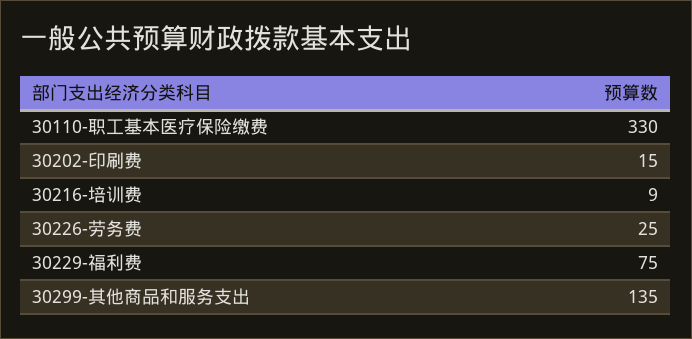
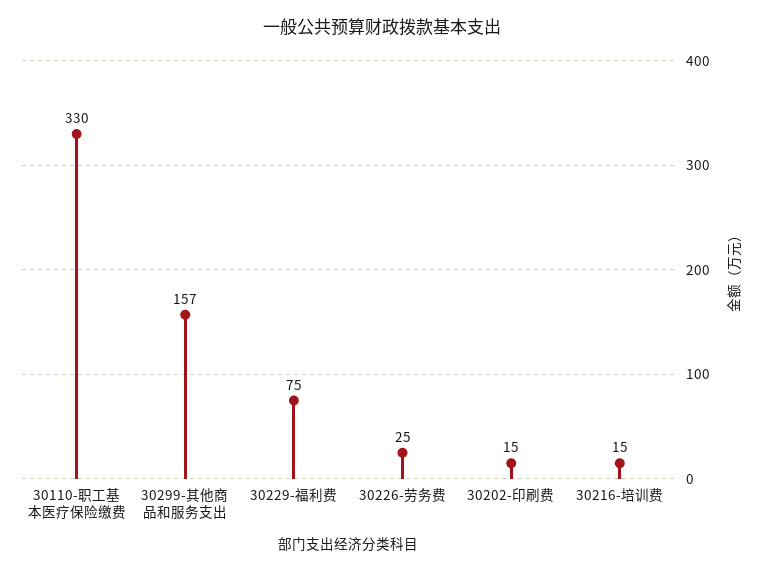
30216-培训费: 9 -> 15
30299-其他商品和服务支出: 135 -> 157

